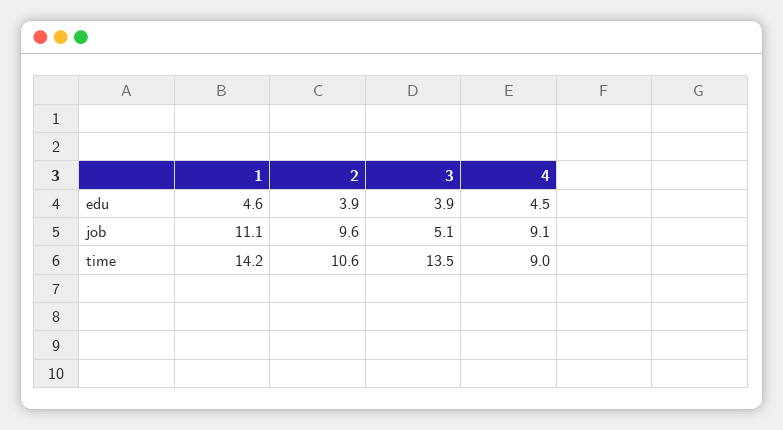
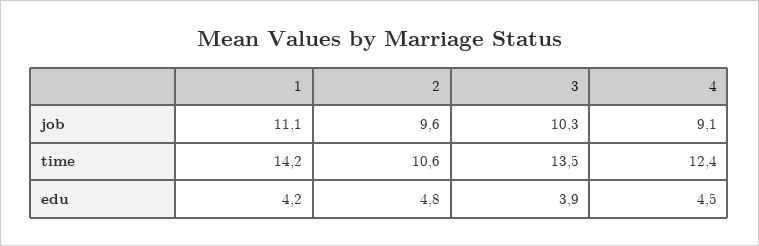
1, edu: 4.6 -> 4.2
2, edu: 3.9 -> 4.8
3, job: 5.1 -> 10.3
4, time: 9 -> 12.4

